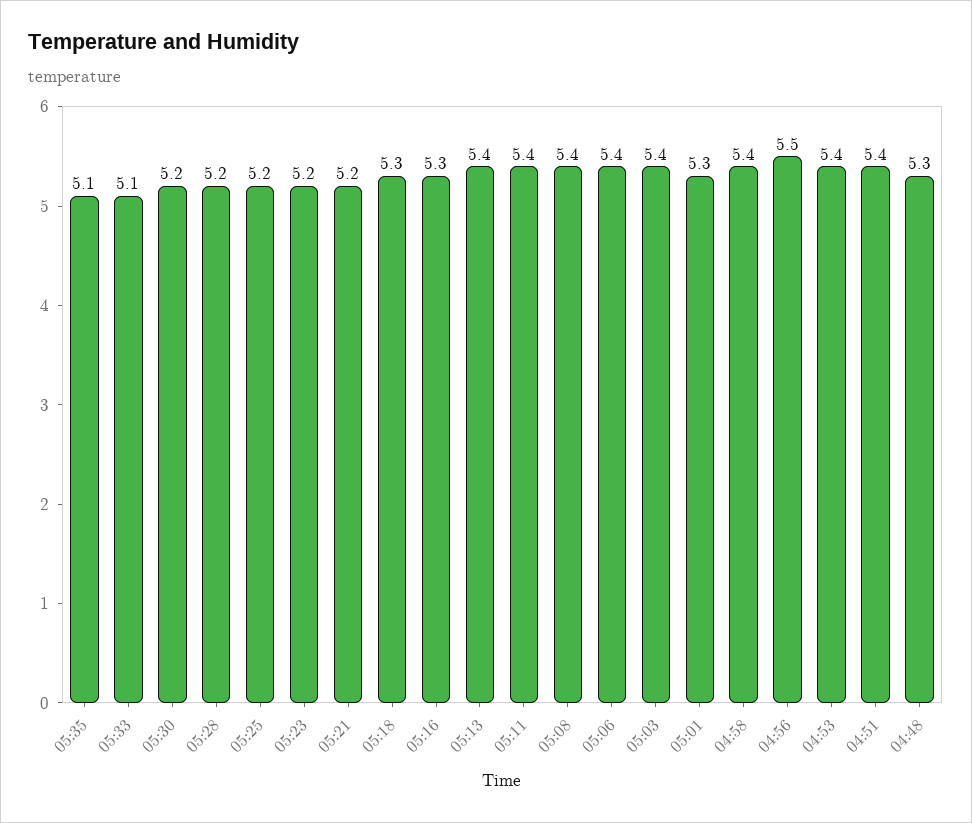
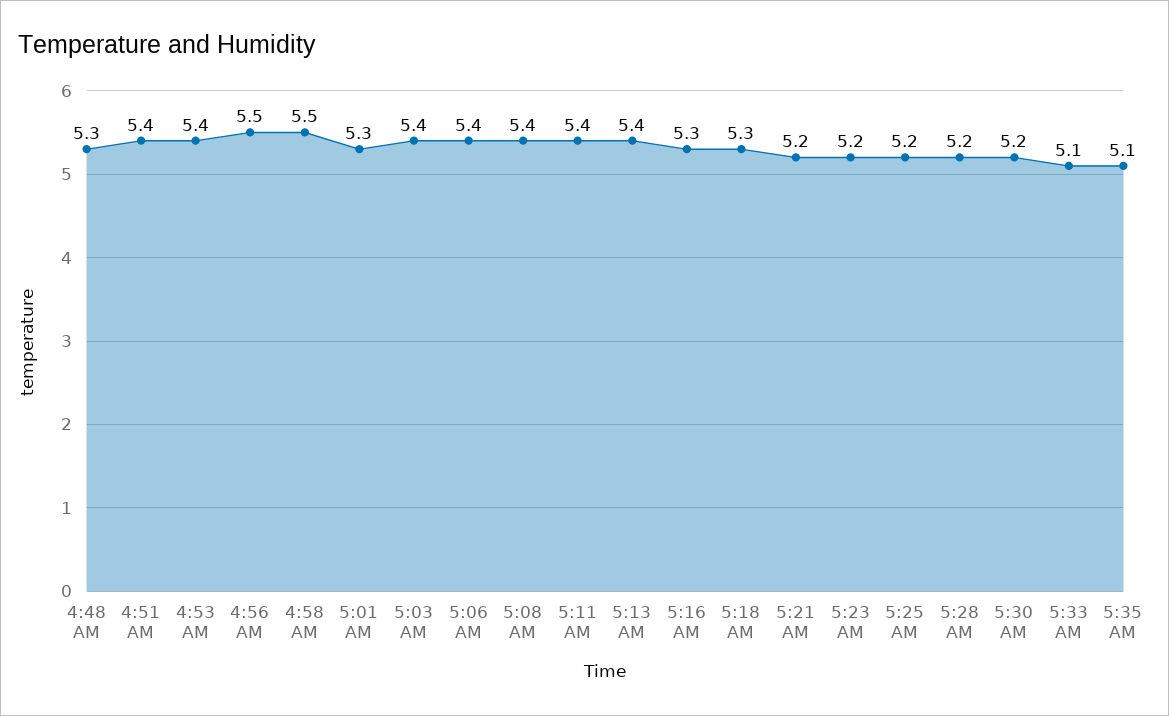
04:58: 5.4 -> 5.5

